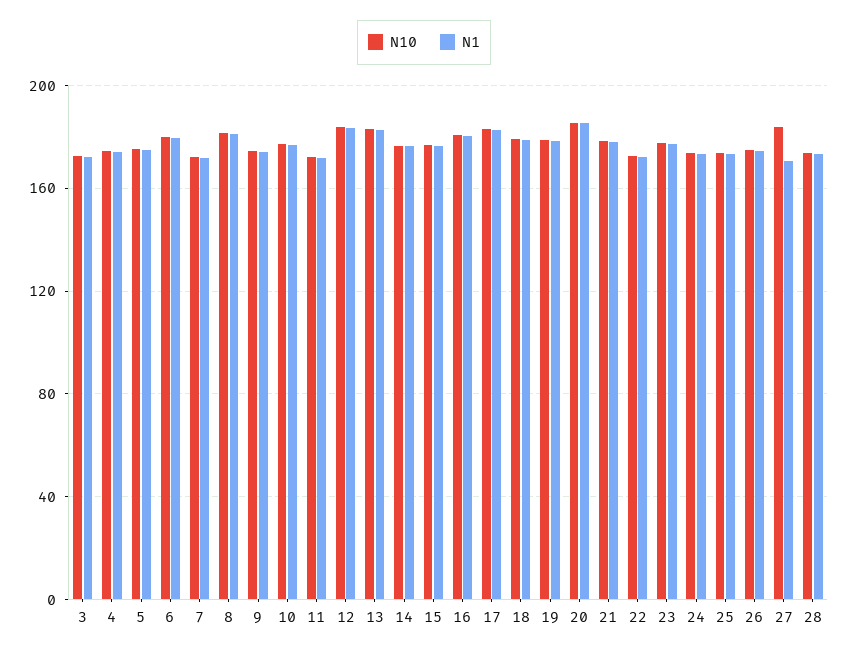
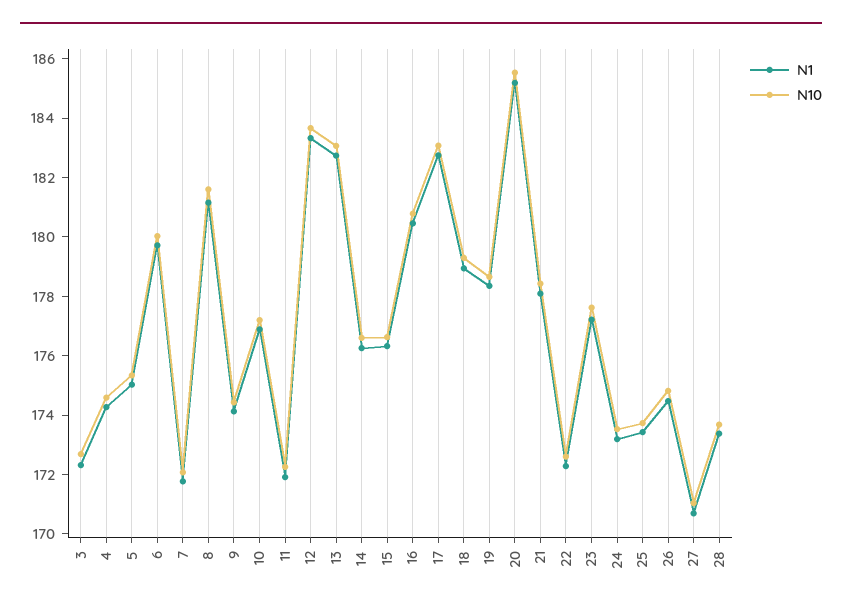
N10, 27: 185 -> 171

